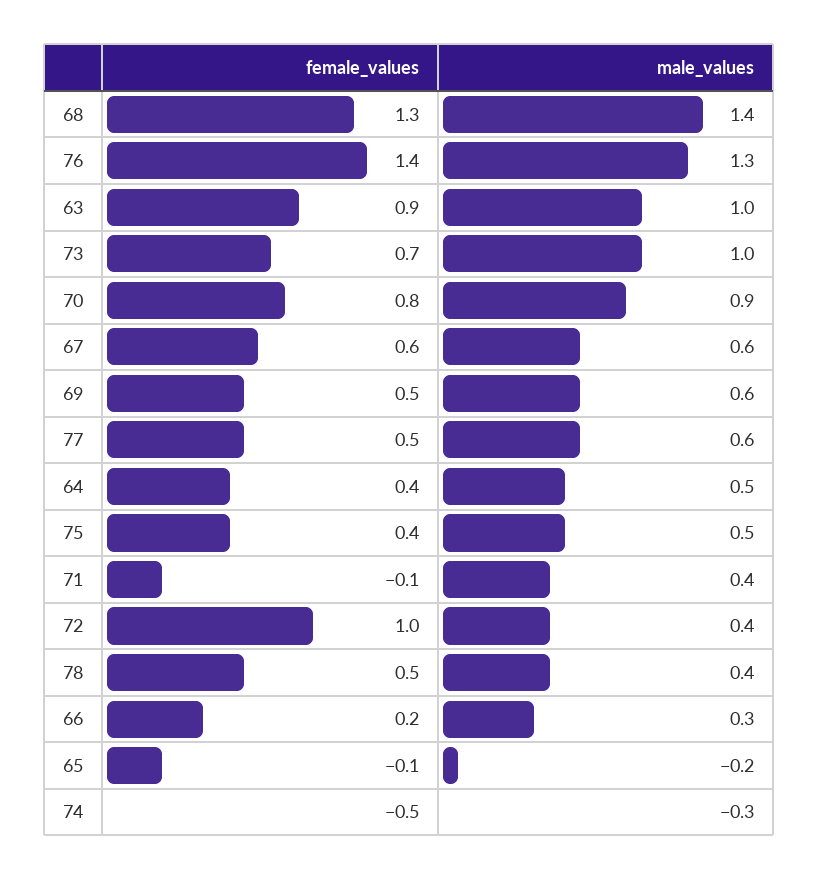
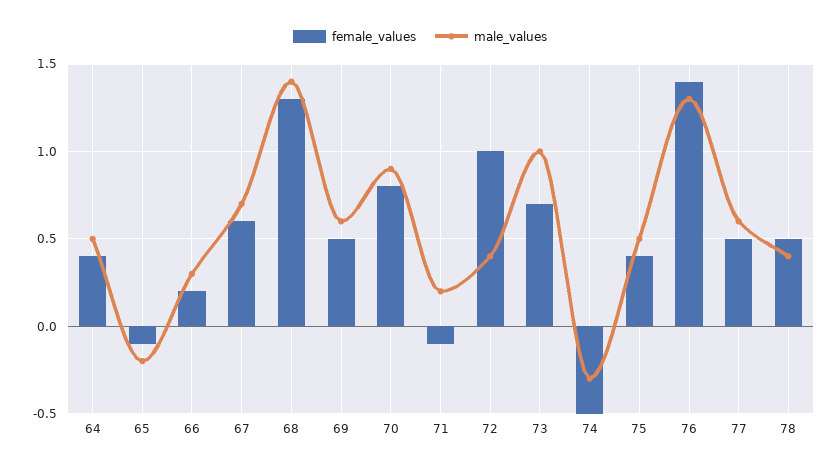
female_values, 63: 0.9 -> none
male_values, 63: 1 -> none
male_values, 67: 0.6 -> 0.7
male_values, 71: 0.4 -> 0.2

